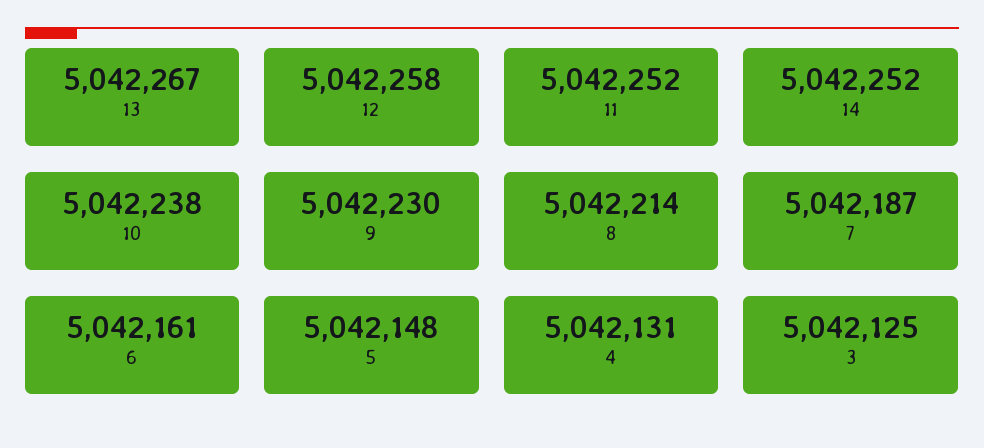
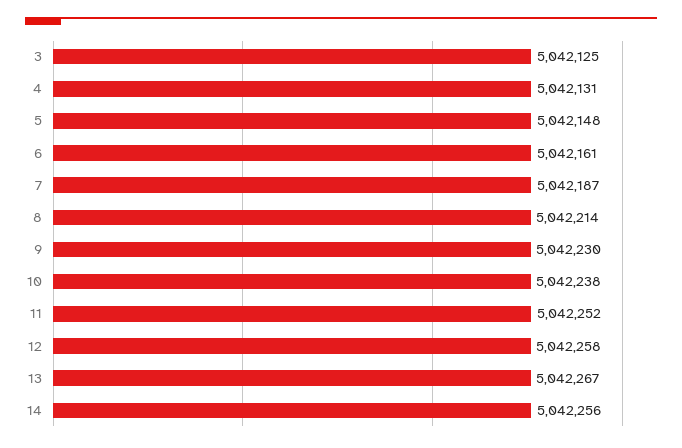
14: 5042252 -> 5042256

